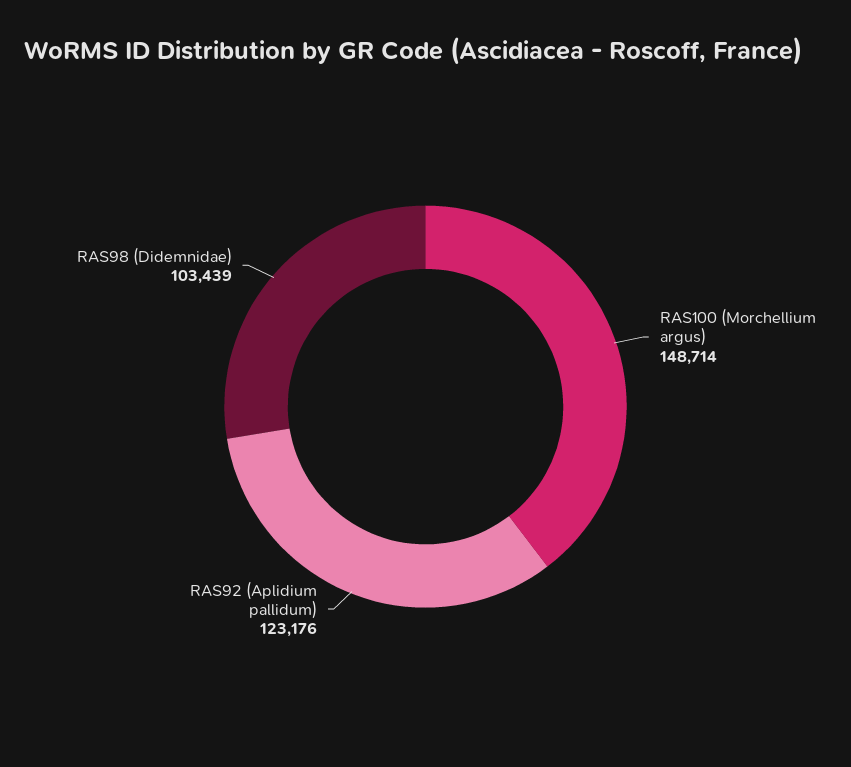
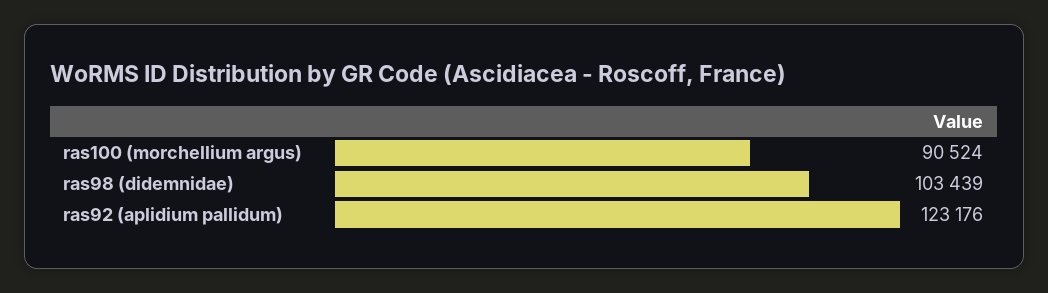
RAS100 (Morchellium argus): 148714 -> 90524

